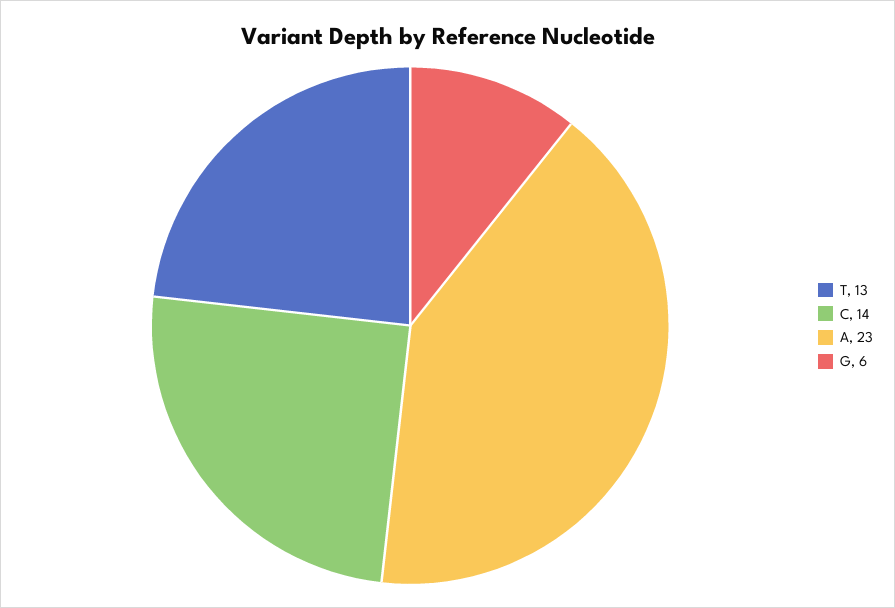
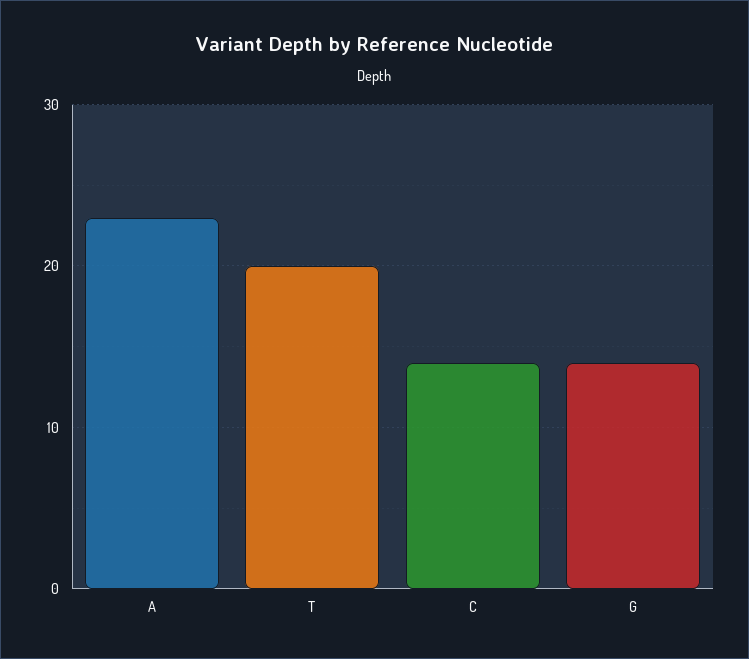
T: 13 -> 20
G: 6 -> 14

